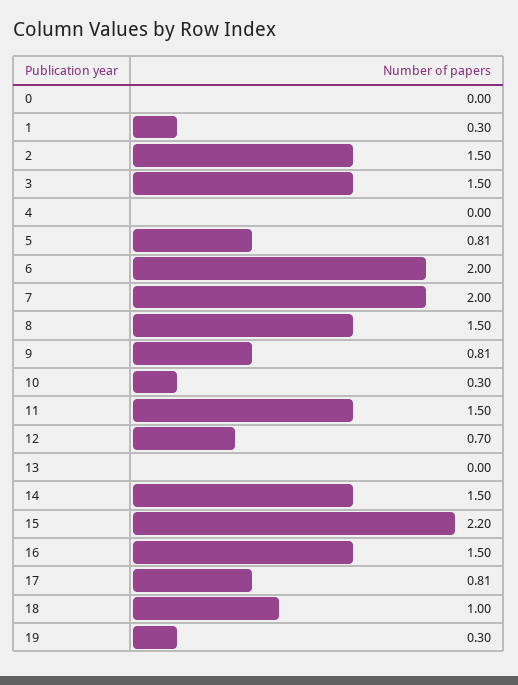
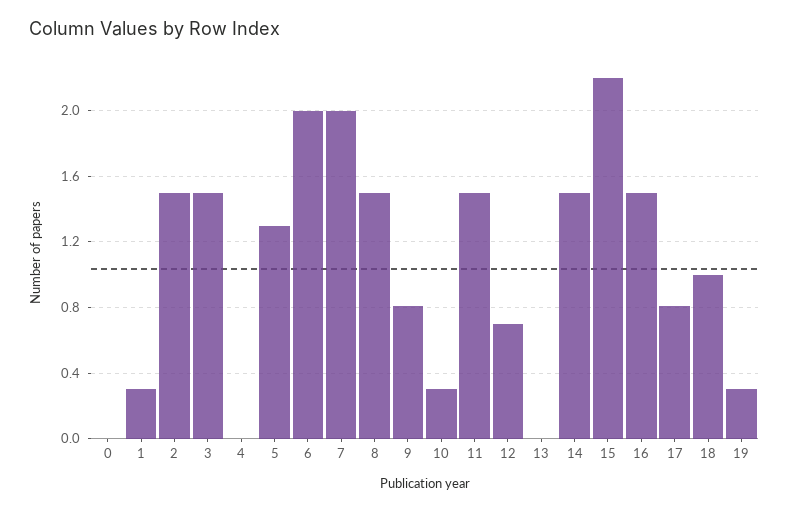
5: 0.81 -> 1.3

